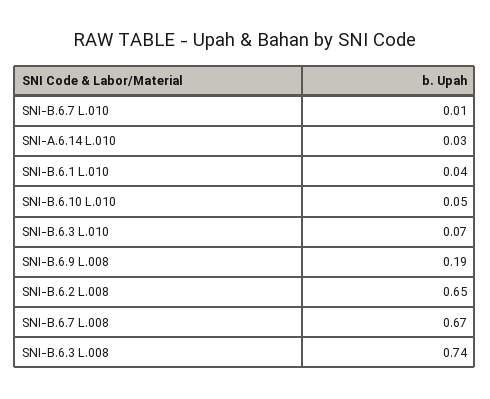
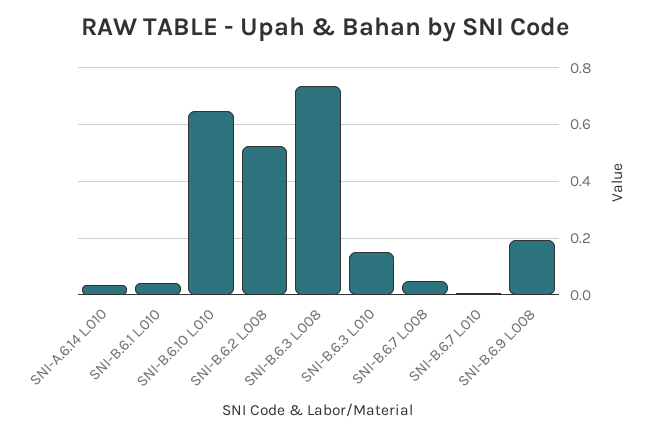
SNI-B.6.10 L.010: 0.05 -> 0.65
SNI-B.6.3 L.010: 0.07 -> 0.15
SNI-B.6.2 L.008: 0.65 -> 0.525
SNI-B.6.7 L.008: 0.67 -> 0.05

